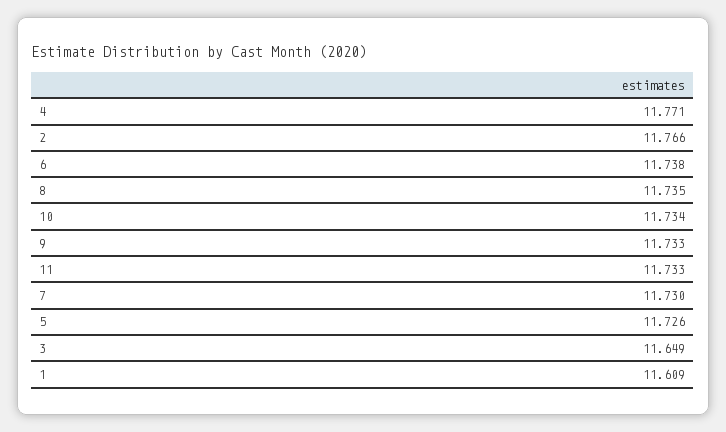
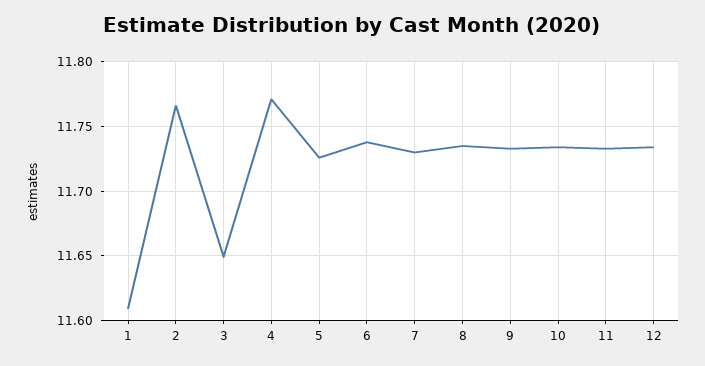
12: none -> 11.735

